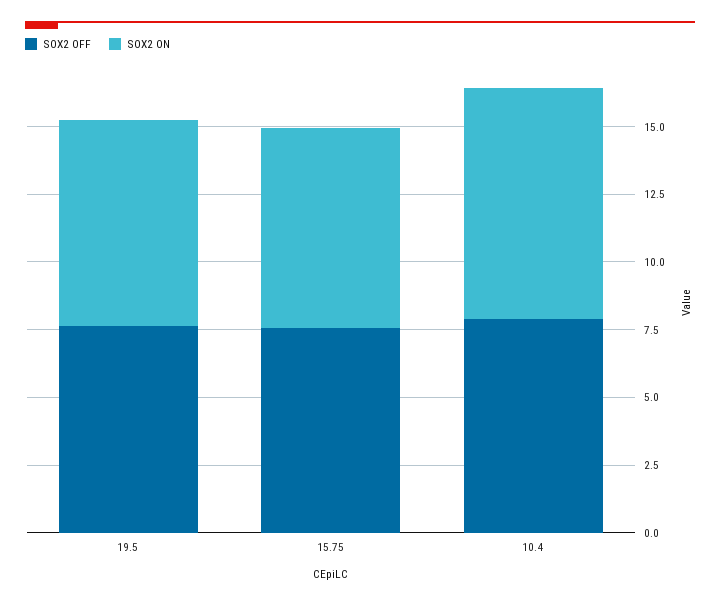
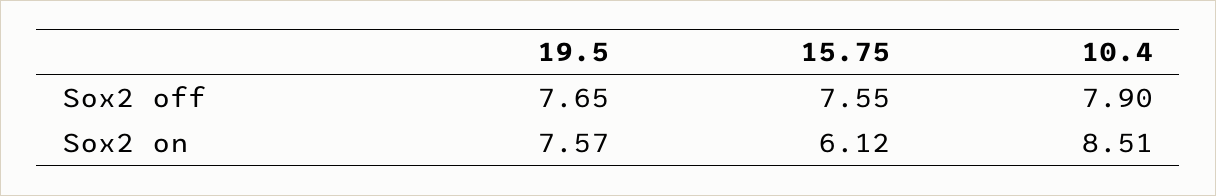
SOX2 ON, 15.75: 7.5 -> 6.12

